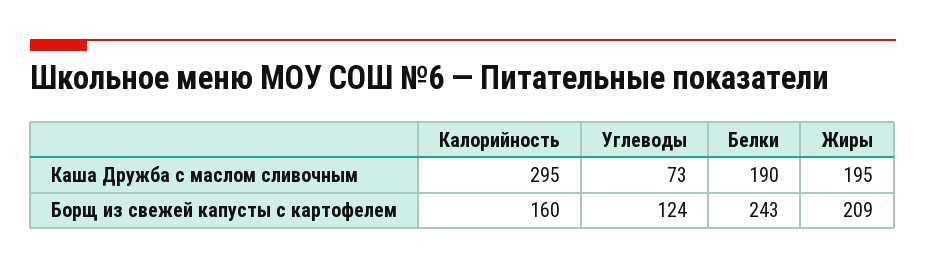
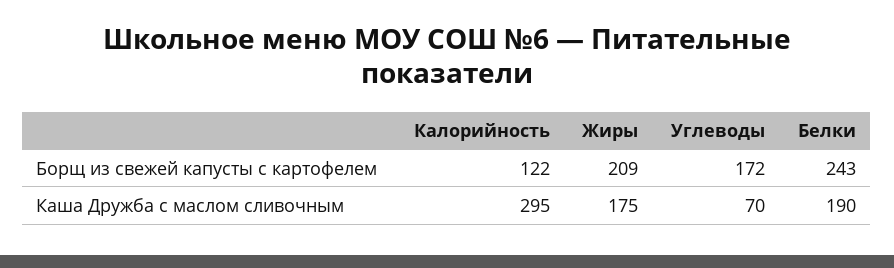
Углеводы, Каша Дружба с маслом сливочным: 73 -> 70
Жиры, Каша Дружба с маслом сливочным: 195 -> 175
Калорийность, Борщ из свежей капусты с картофелем: 160 -> 122
Углеводы, Борщ из свежей капусты с картофелем: 124 -> 172

